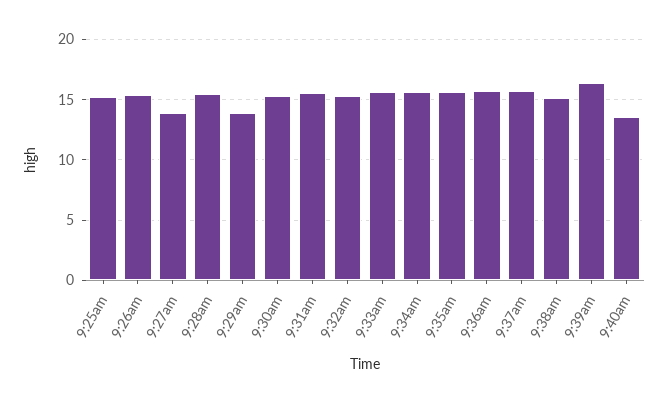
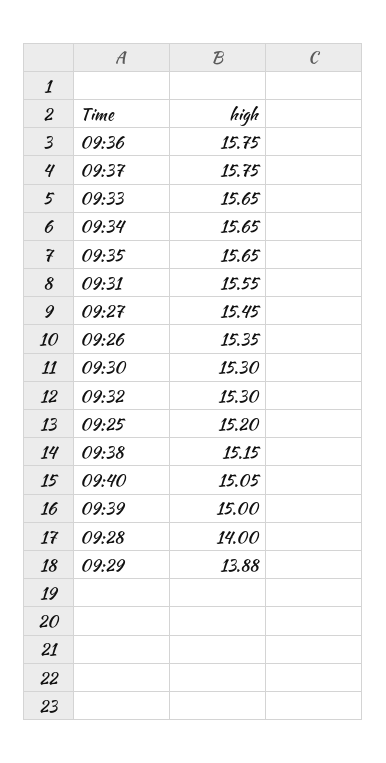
9:27am: 14 -> 15.45
9:28am: 15.5 -> 14
9:39am: 16.5 -> 15
9:40am: 13.5 -> 15.05

